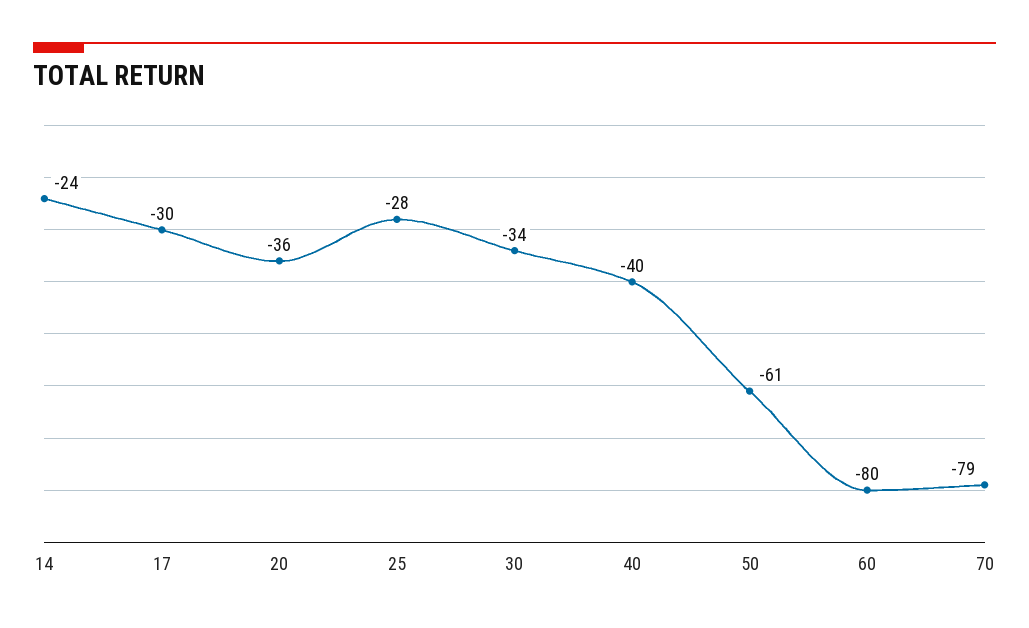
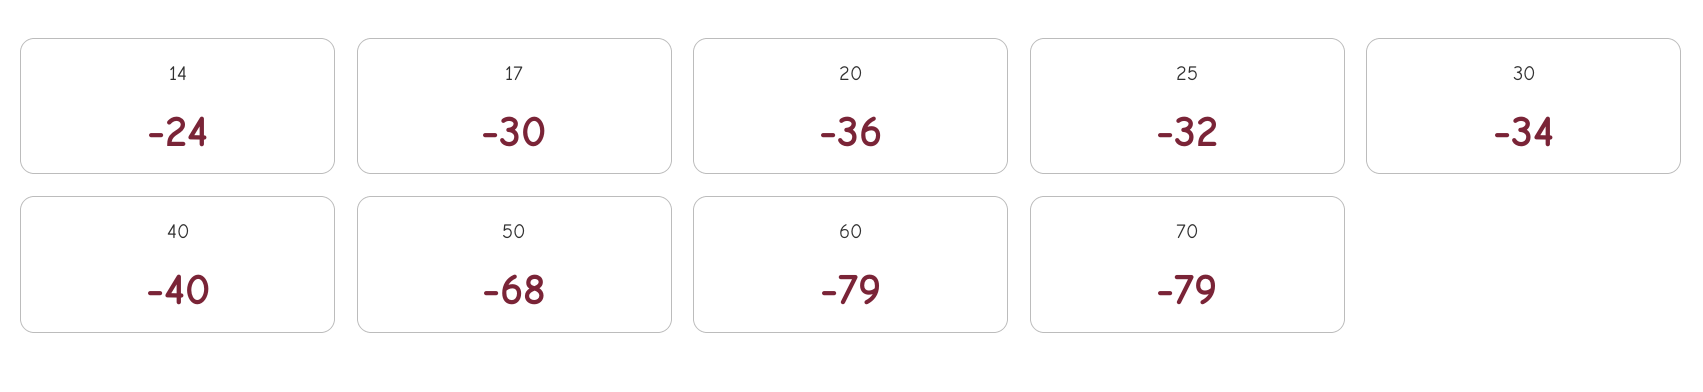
25: -28 -> -32
50: -61 -> -68
60: -80 -> -79

